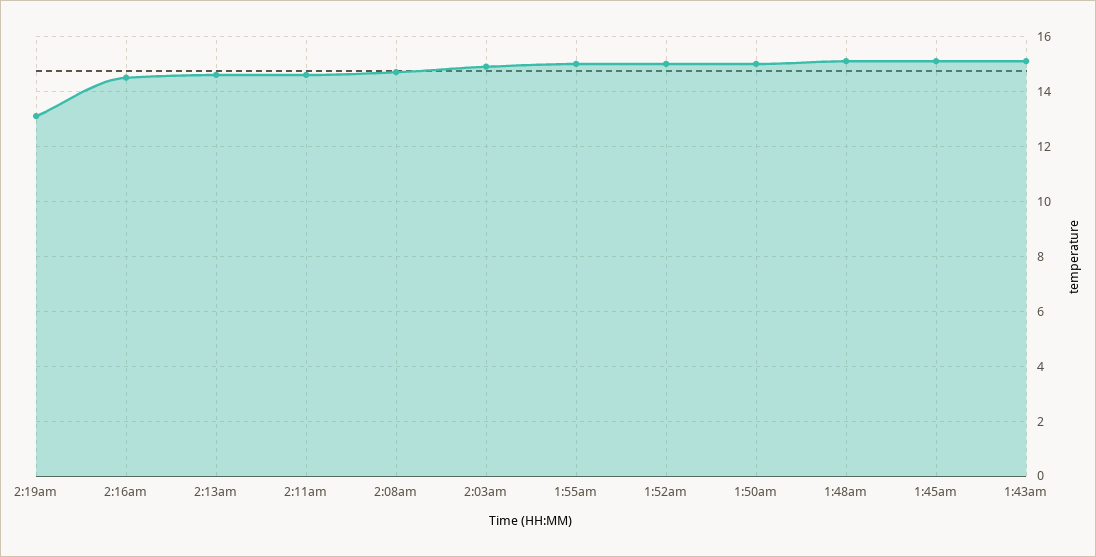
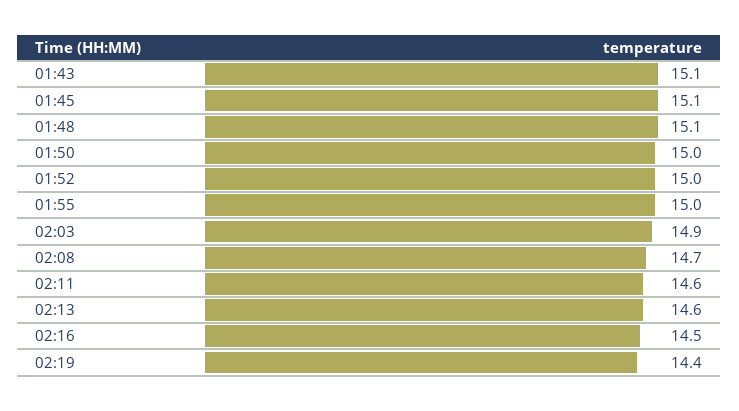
2:19am: 13 -> 14.4

